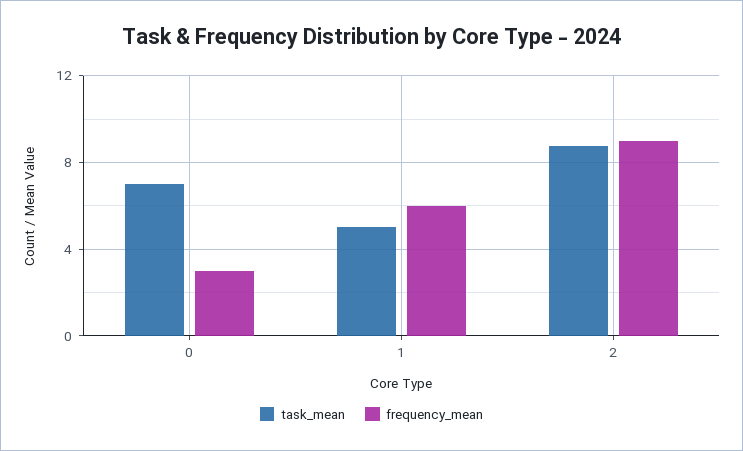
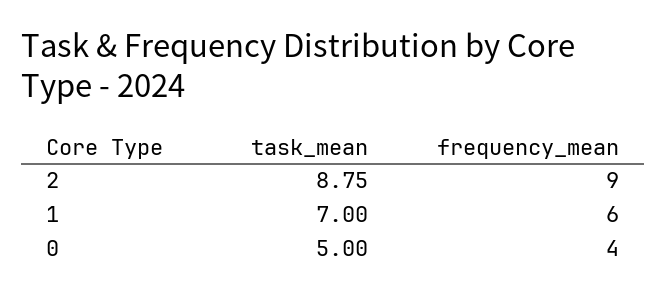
task_mean, 0: 7 -> 5
frequency_mean, 0: 3 -> 4
task_mean, 1: 5 -> 7

